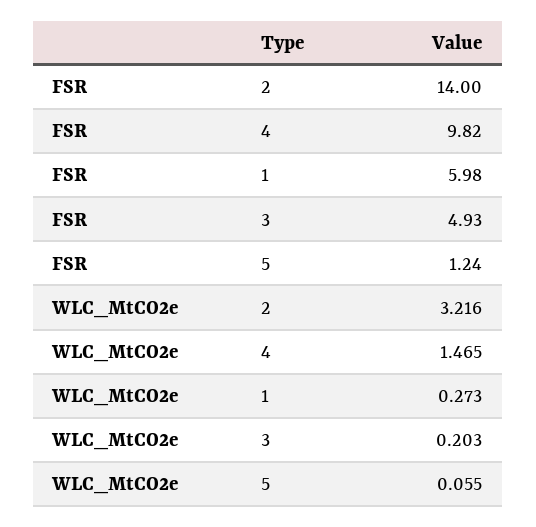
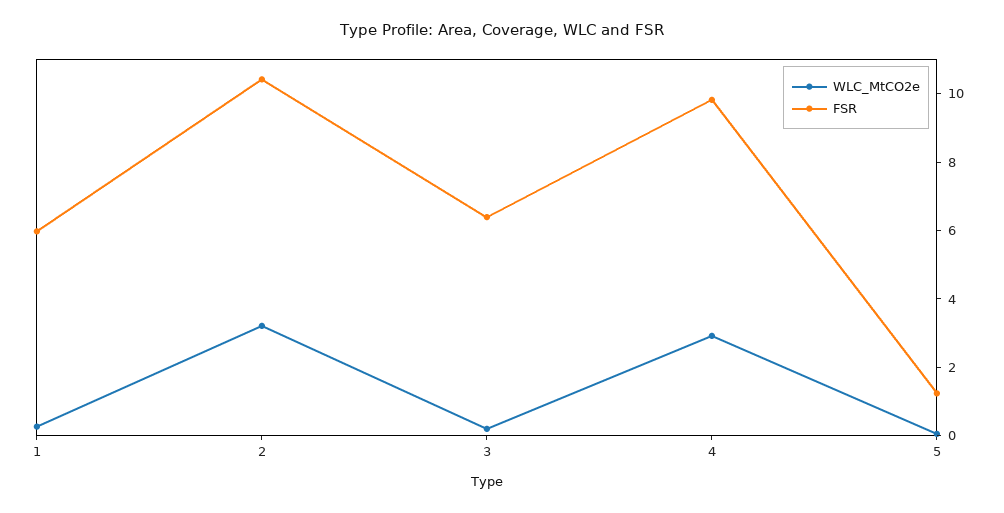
FSR, 2: 14 -> 10.5
FSR, 3: 4.93 -> 6.5
WLC_MtCO2e, 4: 1.465 -> 3

